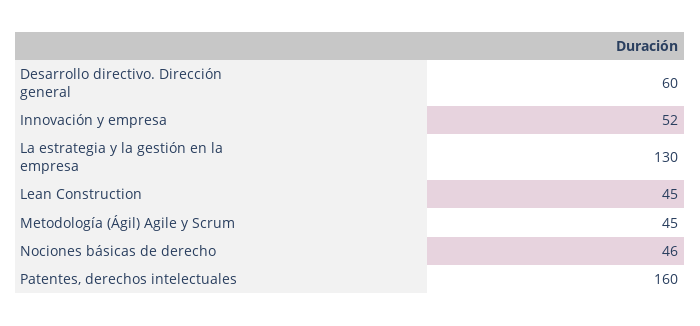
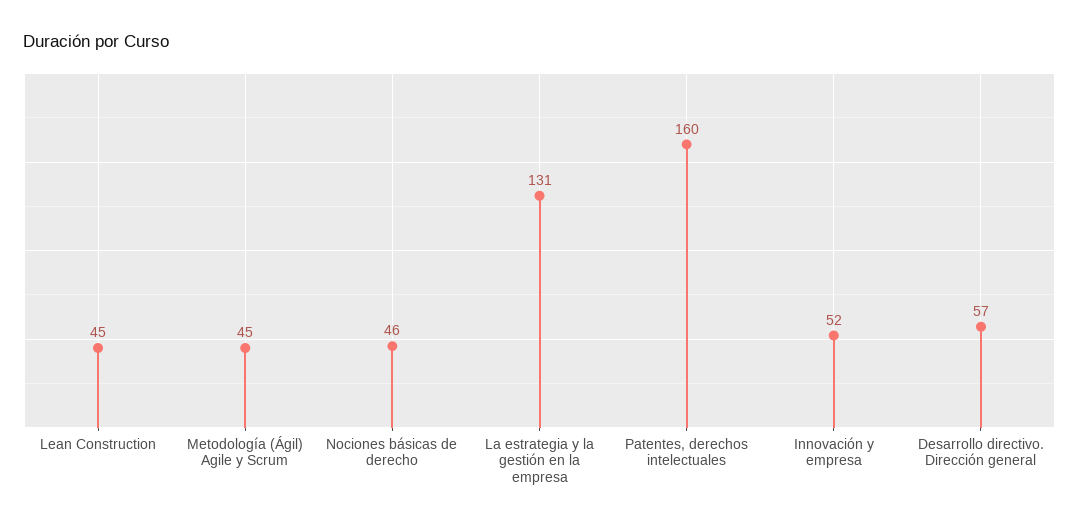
Desarrollo directivo. Dirección general: 60 -> 57
La estrategia y la gestión en la empresa: 130 -> 131

